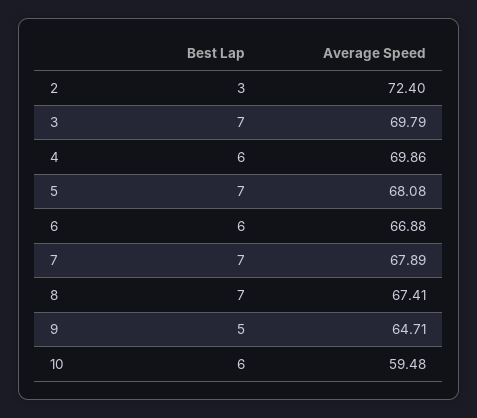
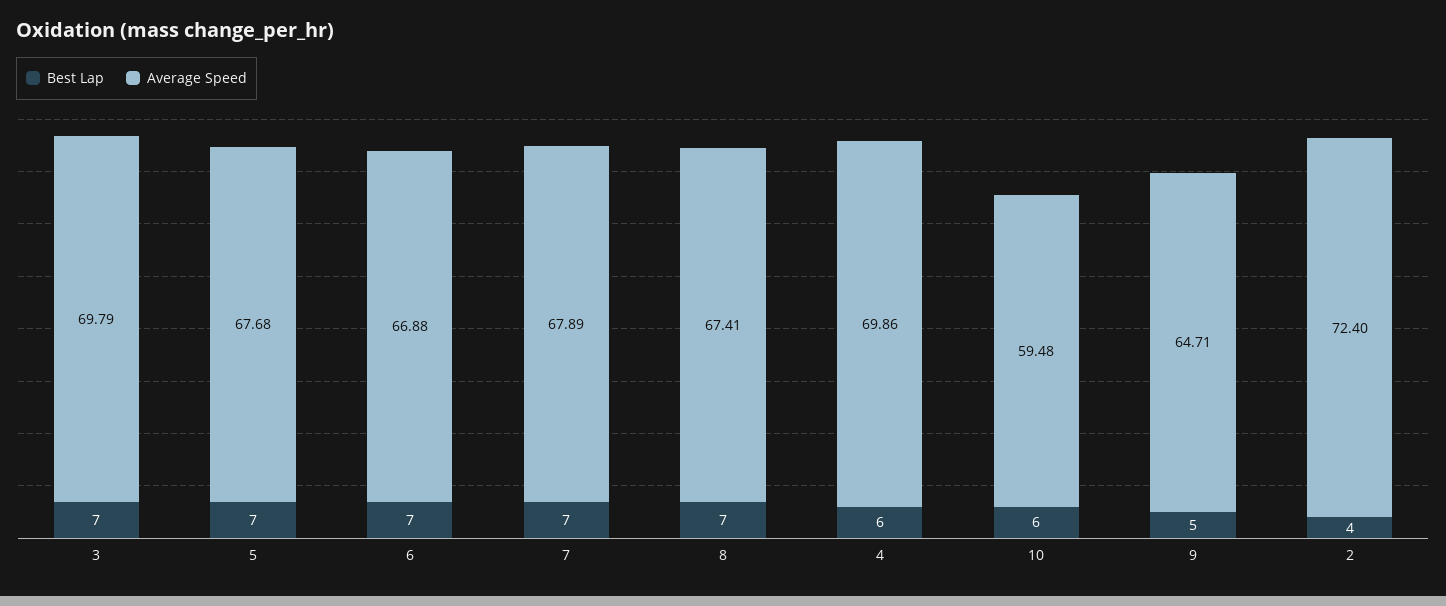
Best Lap, 2: 3 -> 4
Average Speed, 5: 68.08 -> 67.68
Best Lap, 6: 6 -> 7

